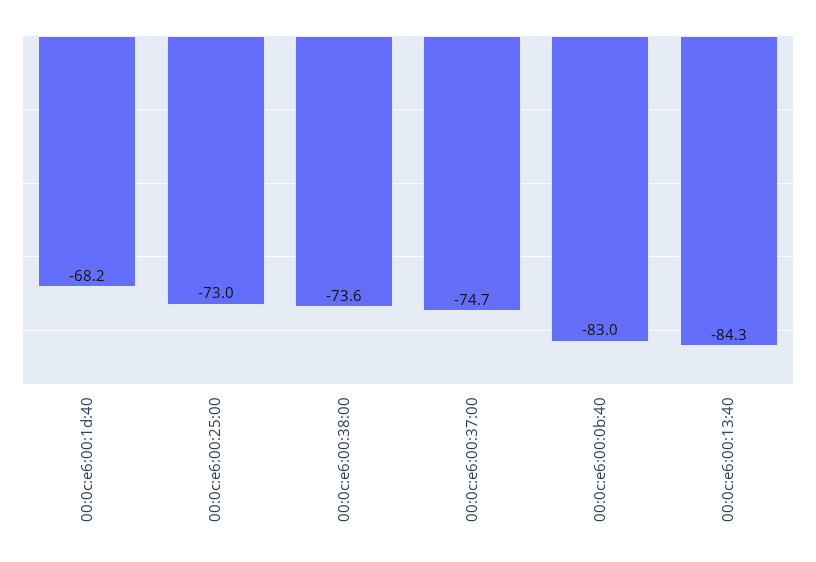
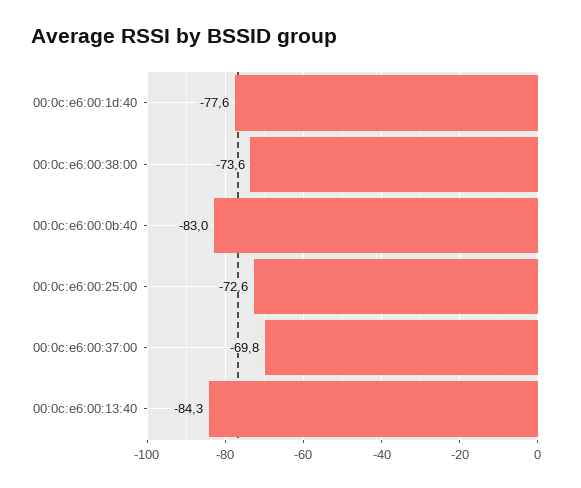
00:0c:e6:00:1d:40: -68.2 -> -77.6
00:0c:e6:00:25:00: -73 -> -72.6
00:0c:e6:00:37:00: -74.7 -> -69.8

